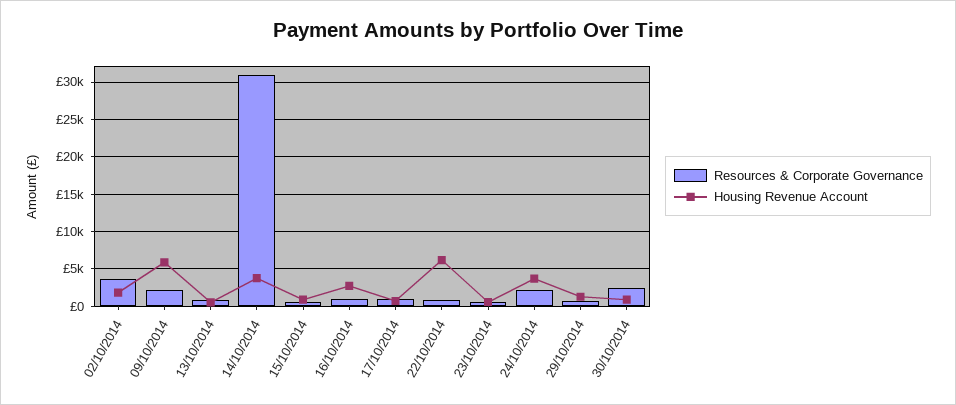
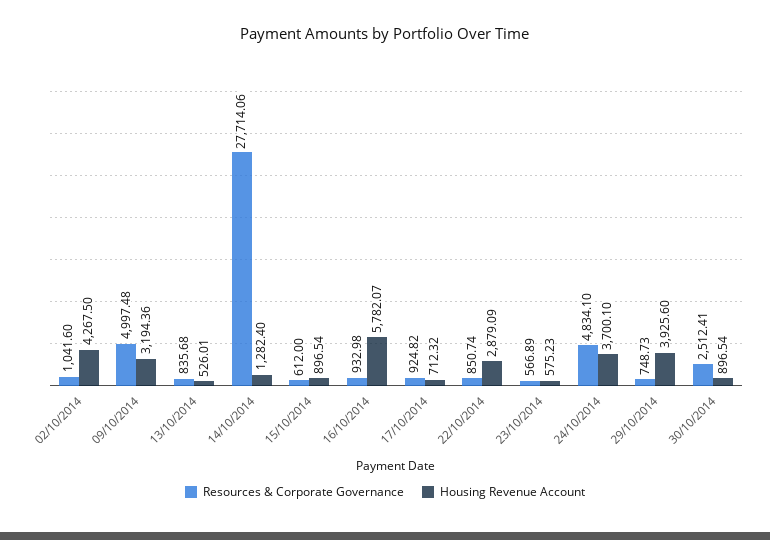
Resources & Corporate Governance, 02/10/2014: 4000 -> 1041.6
Housing Revenue Account, 02/10/2014: 2000 -> 4267.5
Resources & Corporate Governance, 09/10/2014: 2000 -> 4997.48
Housing Revenue Account, 09/10/2014: 6000 -> 3194.36
Resources & Corporate Governance, 14/10/2014: 31000 -> 27714.06
Housing Revenue Account, 14/10/2014: 4000 -> 1282.4
Housing Revenue Account, 16/10/2014: 3000 -> 5782.07
Housing Revenue Account, 22/10/2014: 6000 -> 2879.09
Resources & Corporate Governance, 24/10/2014: 2000 -> 4834.1
Housing Revenue Account, 29/10/2014: 1000 -> 3925.6

